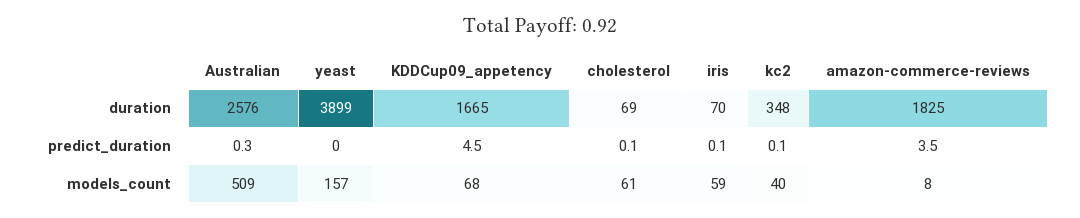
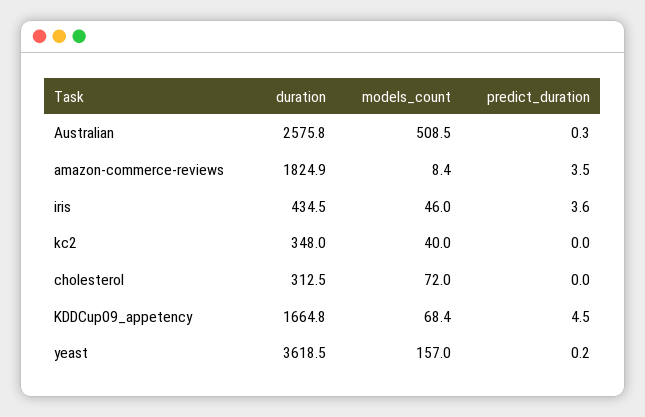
yeast, duration: 3899 -> 3618.5
cholesterol, duration: 69 -> 312.5
iris, duration: 70 -> 434.5
yeast, predict_duration: 0 -> 0.2
cholesterol, predict_duration: 0.1 -> 0
iris, predict_duration: 0.1 -> 3.6
kc2, predict_duration: 0.1 -> 0
cholesterol, models_count: 61 -> 72
iris, models_count: 59 -> 46

